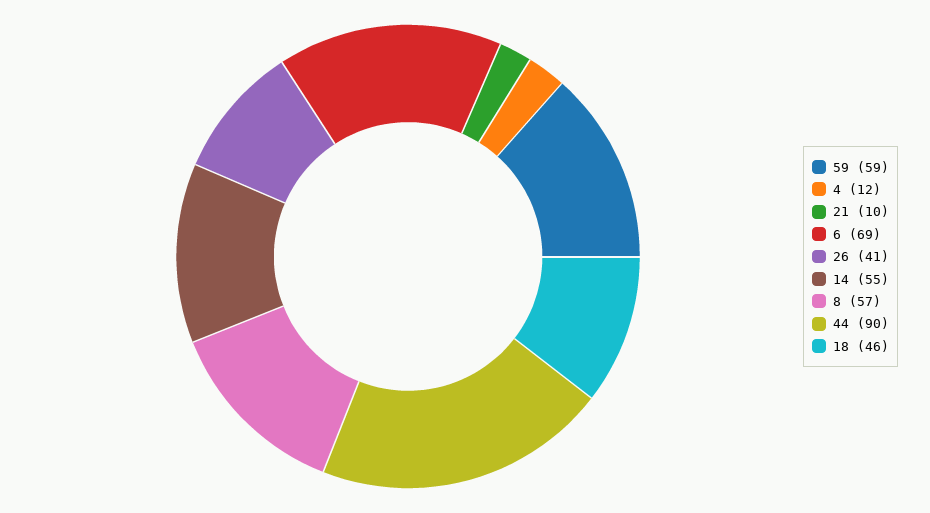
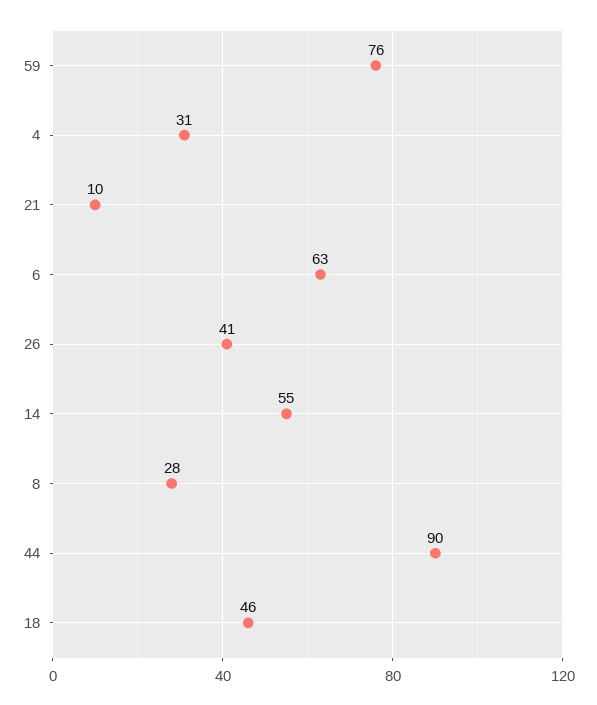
59: 59 -> 76
4: 12 -> 31
6: 69 -> 63
8: 57 -> 28

